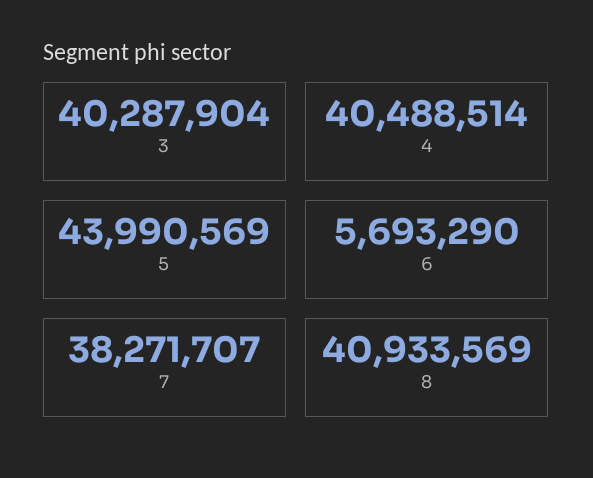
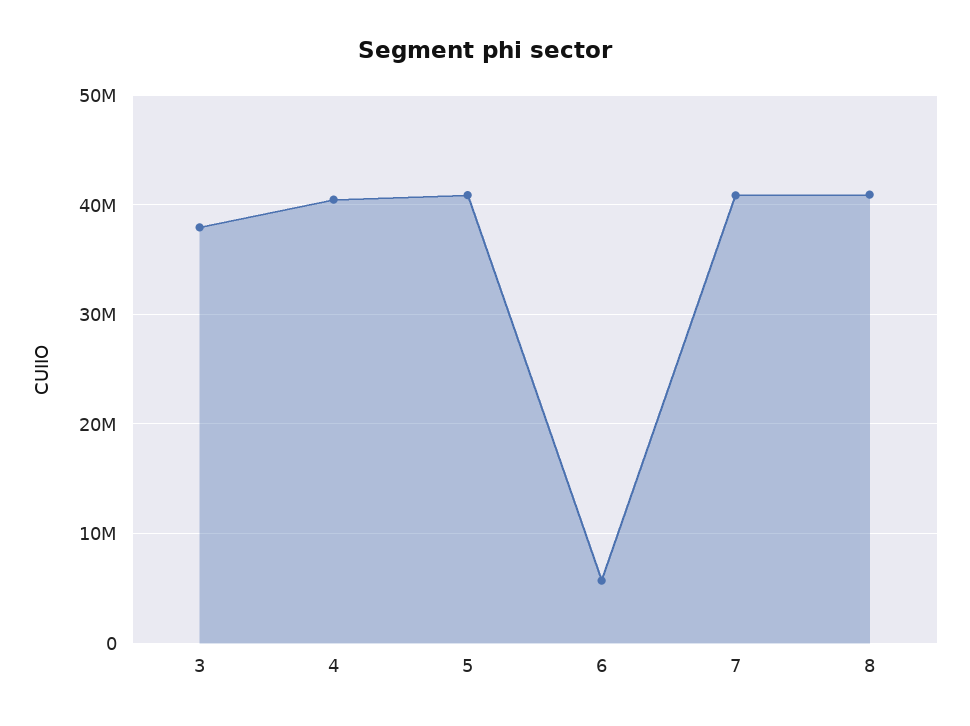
3: 40287904 -> 38000000
5: 43990569 -> 41000000
7: 38271707 -> 41000000

